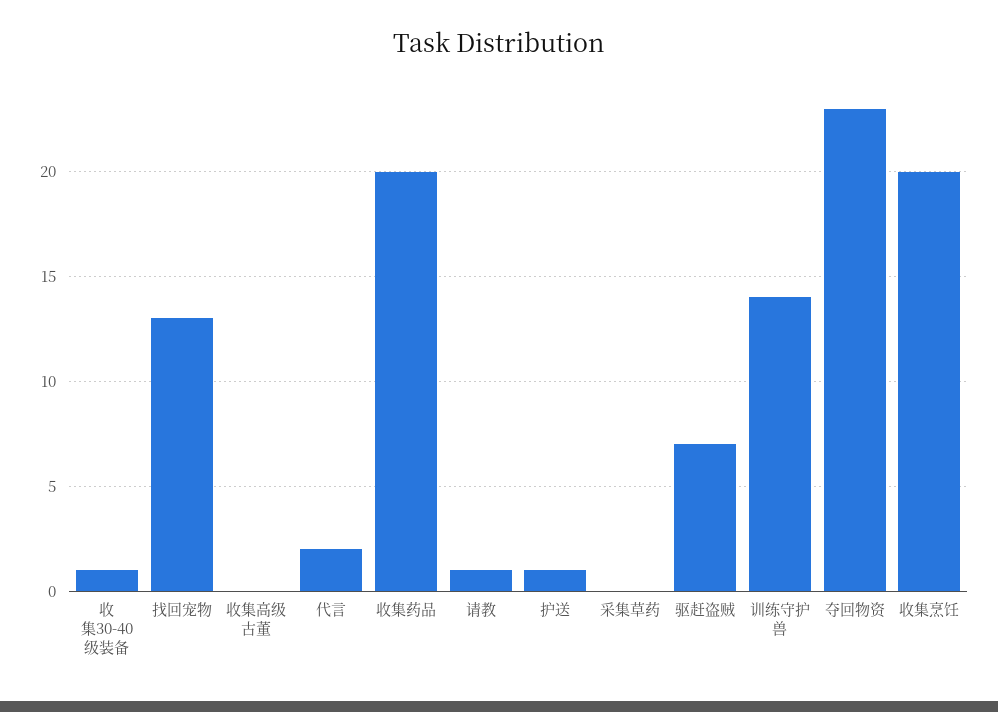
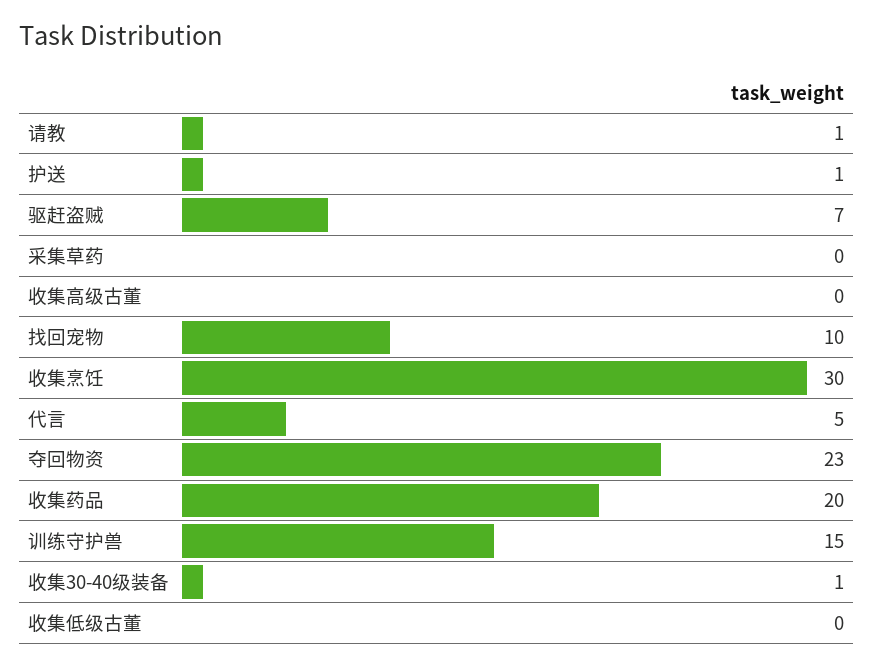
找回宠物: 13 -> 10
代言: 2 -> 5
训练守护兽: 14 -> 15
收集烹饪: 20 -> 30
收集低级古董: none -> 0

